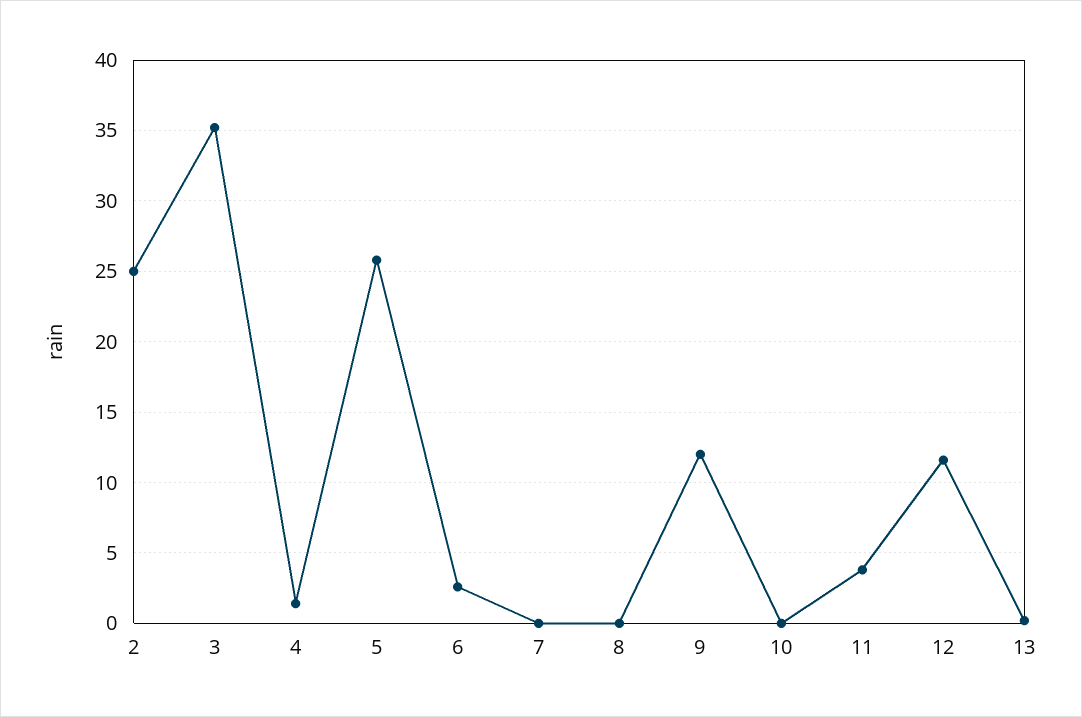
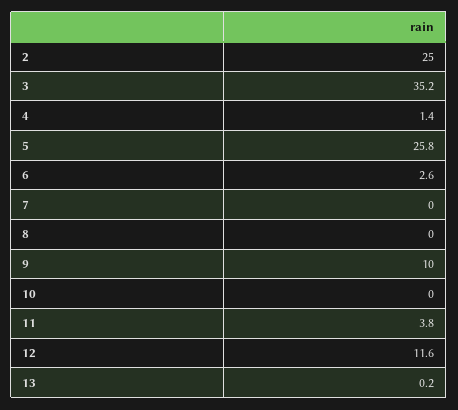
9: 12 -> 10

